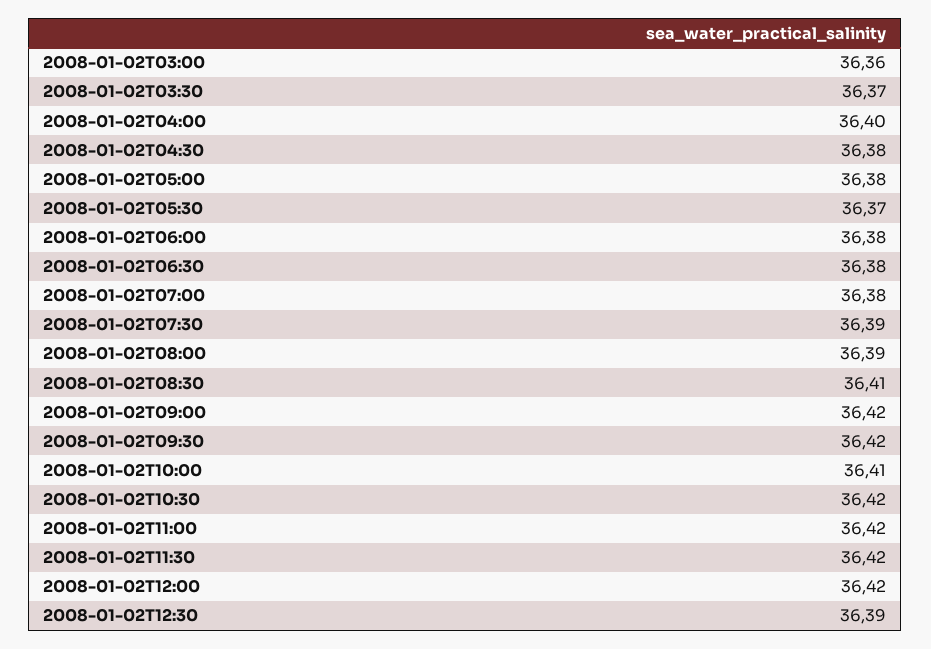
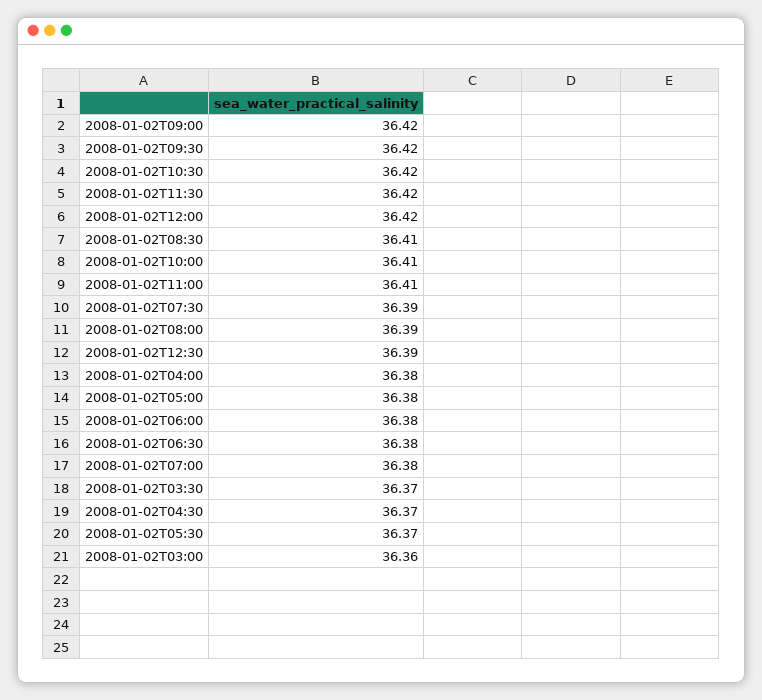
2008-01-02T04:00: 36.4 -> 36.38
2008-01-02T04:30: 36.38 -> 36.37
2008-01-02T11:00: 36.42 -> 36.41

